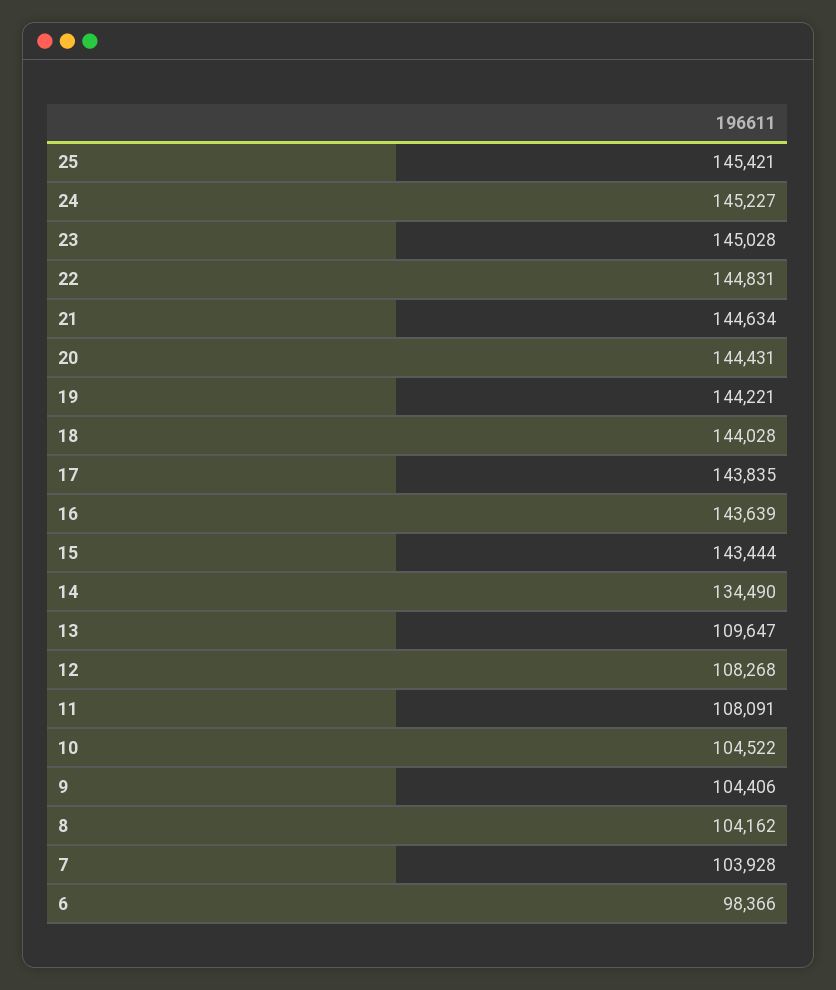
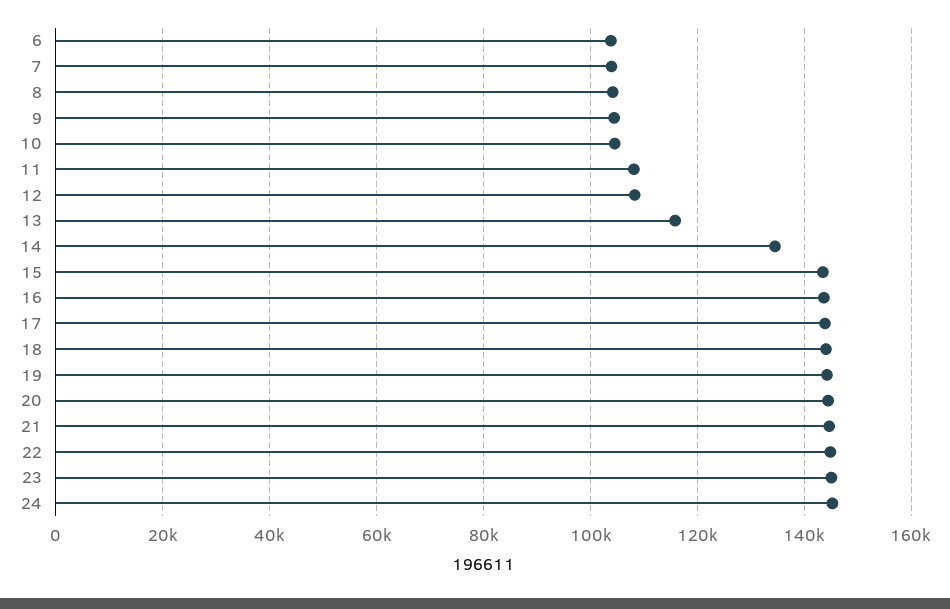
25: 145421 -> none
13: 109647 -> 116000
6: 98366 -> 104000

